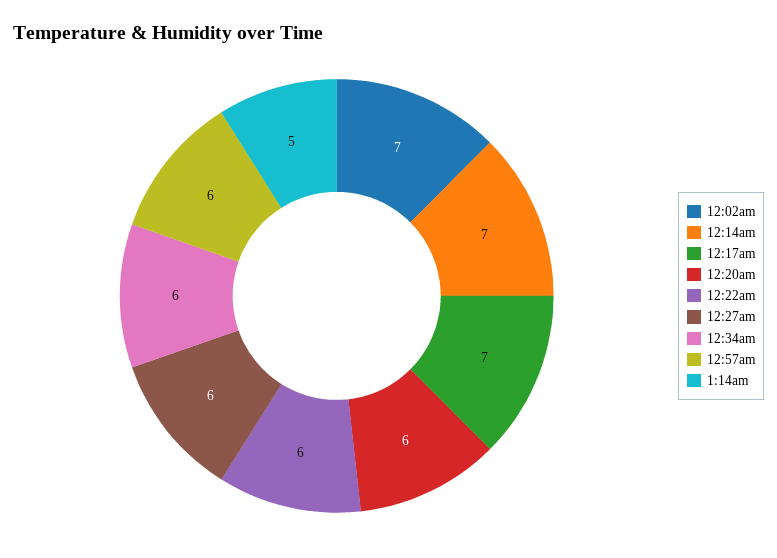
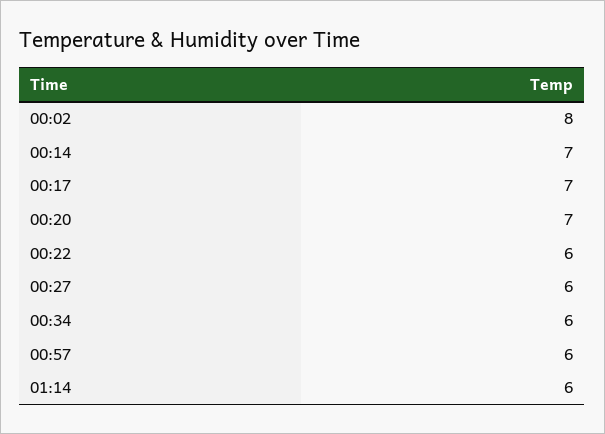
12:02am: 7 -> 8
12:20am: 6 -> 7
1:14am: 5 -> 6

